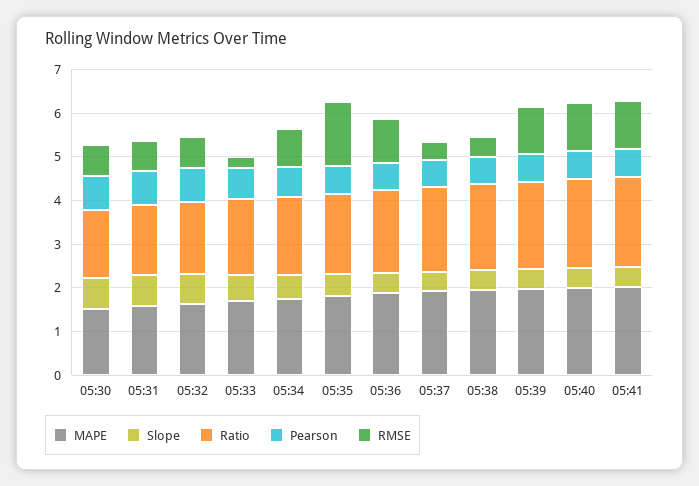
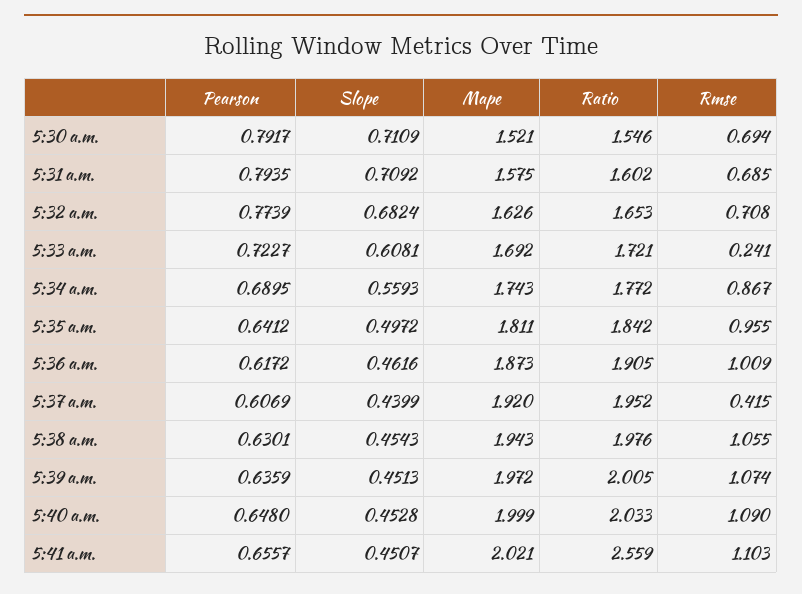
RMSE, 05:35: 1.4 -> 0.955
RMSE, 05:38: 0.4 -> 1.055
Ratio, 05:41: 2 -> 2.559

